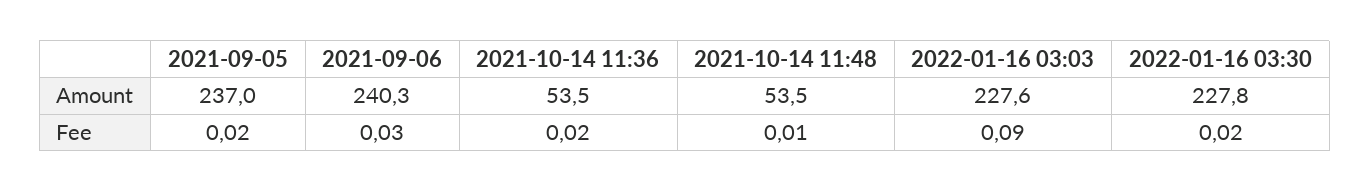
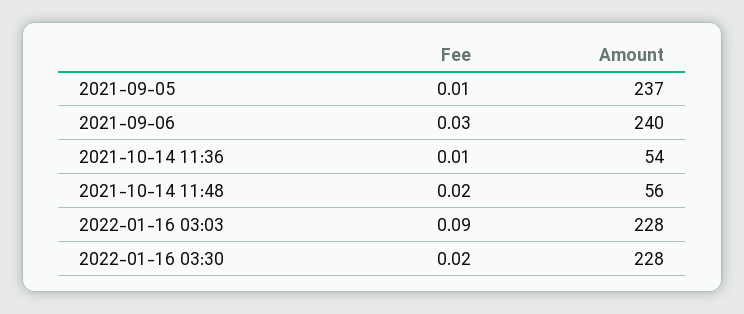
2021-10-14 11:48, Amount: 53.5 -> 56
2021-09-05, Fee: 0.02 -> 0.01
2021-10-14 11:36, Fee: 0.02 -> 0.01
2021-10-14 11:48, Fee: 0.01 -> 0.02

